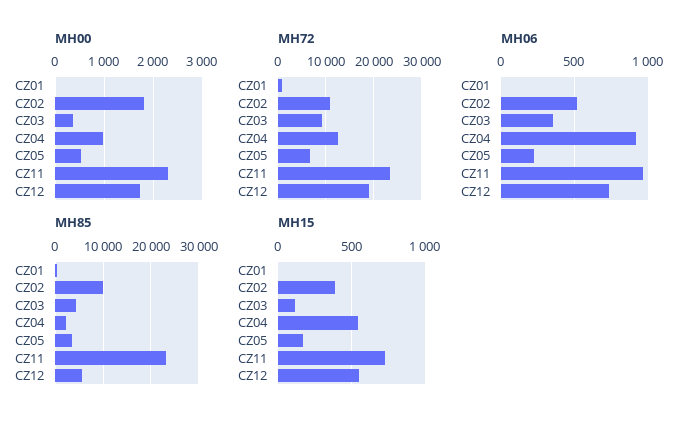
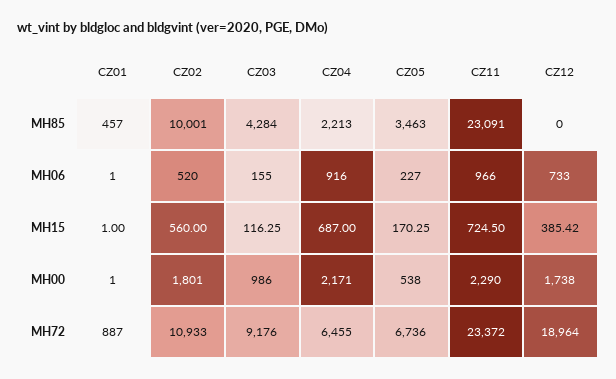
MH00, CZ03: 400 -> 986
MH00, CZ04: 1000 -> 2171
MH72, CZ04: 12000 -> 6455
MH06, CZ03: 350 -> 155
MH85, CZ12: 6000 -> 0
MH15, CZ02: 400 -> 560
MH15, CZ04: 550 -> 687
MH15, CZ12: 550 -> 385.42

